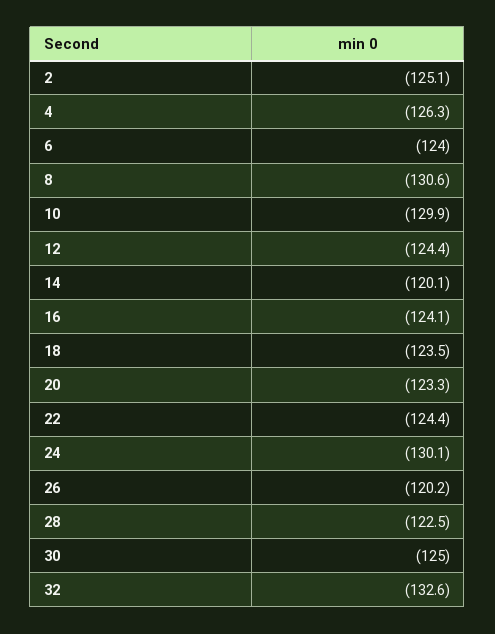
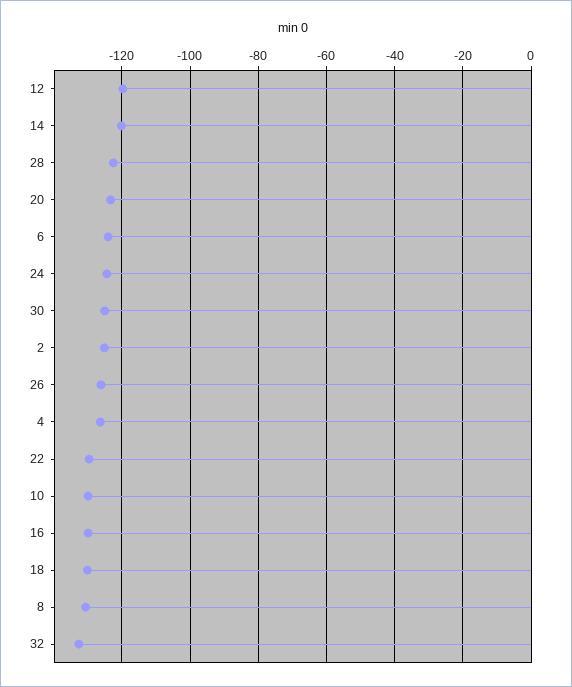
12: -124.4 -> -120
16: -124.1 -> -130
18: -123.5 -> -130
22: -124.4 -> -130
24: -130.1 -> -124
26: -120.2 -> -126

